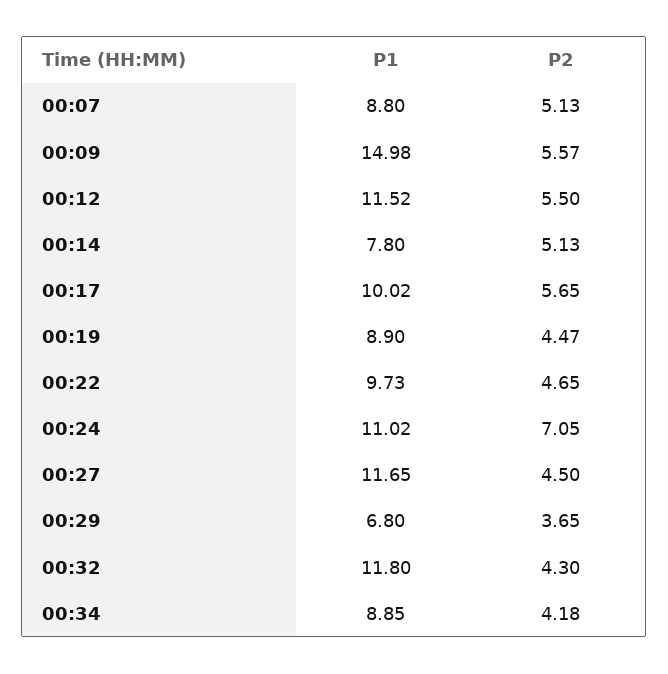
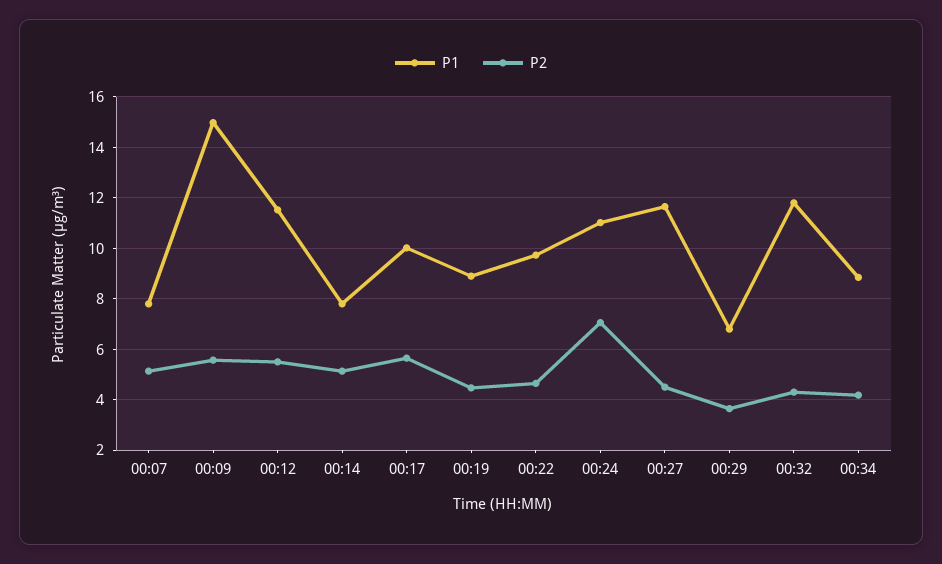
P1, 00:07: 8.8 -> 7.75

